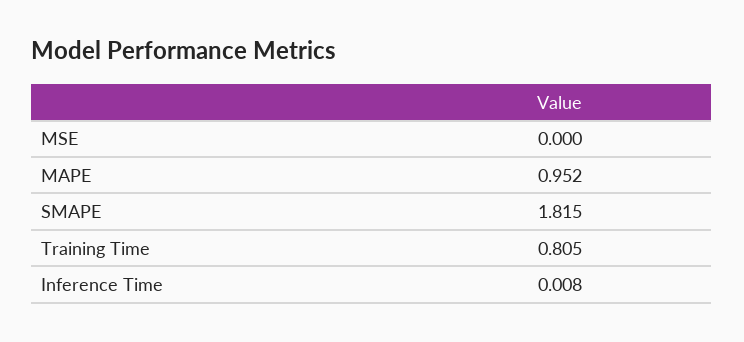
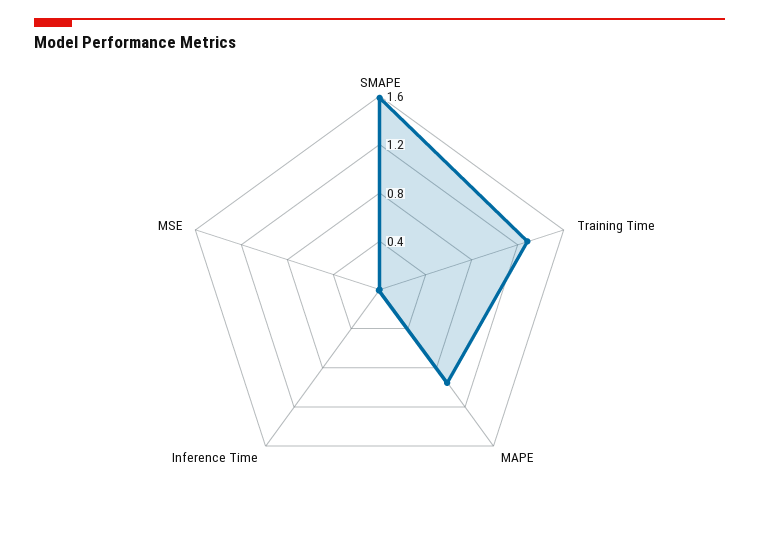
SMAPE: 1.815 -> 1.6
Training Time: 0.805 -> 1.3

